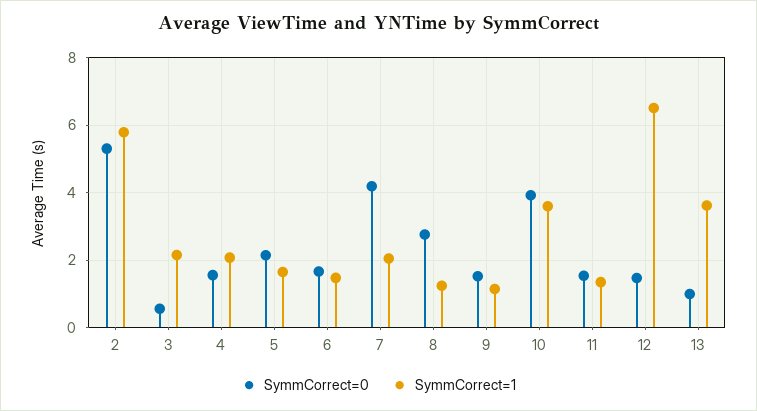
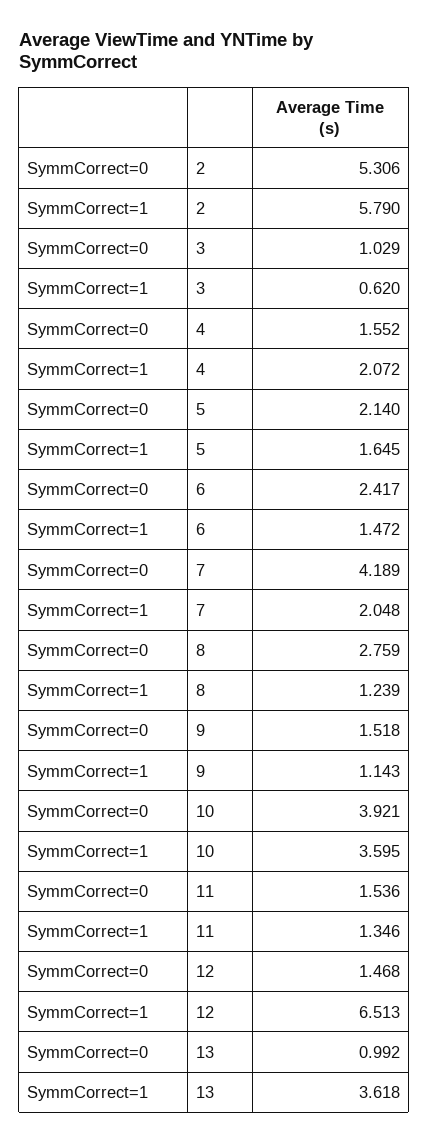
SymmCorrect=0, 3: 0.6 -> 1.029
SymmCorrect=1, 3: 2.2 -> 0.62
SymmCorrect=0, 6: 1.6 -> 2.417

